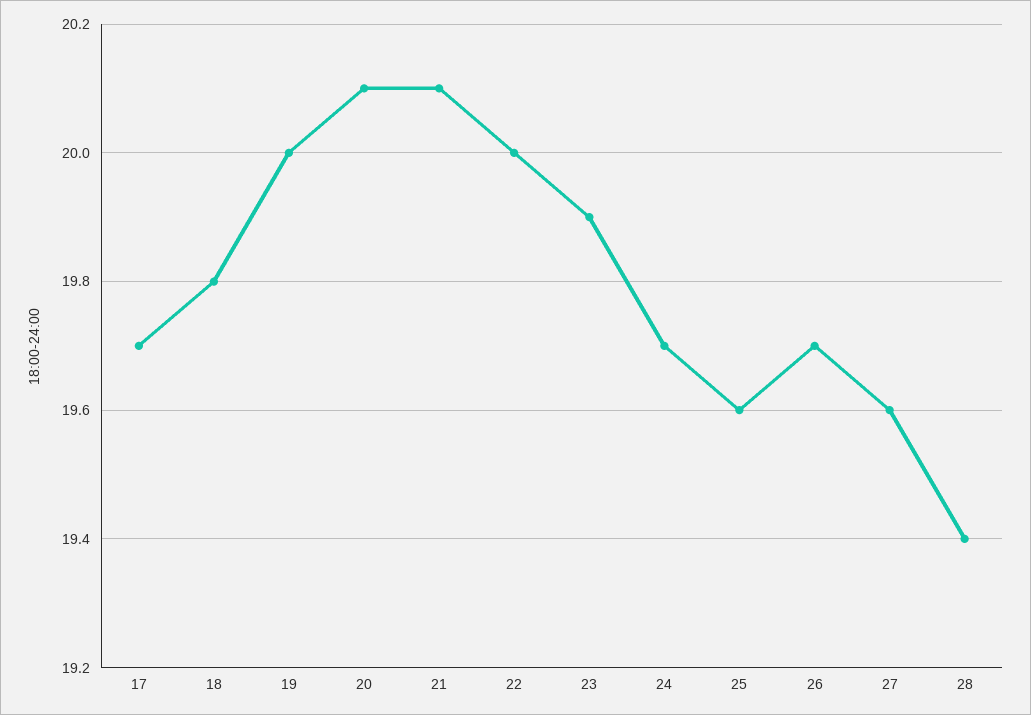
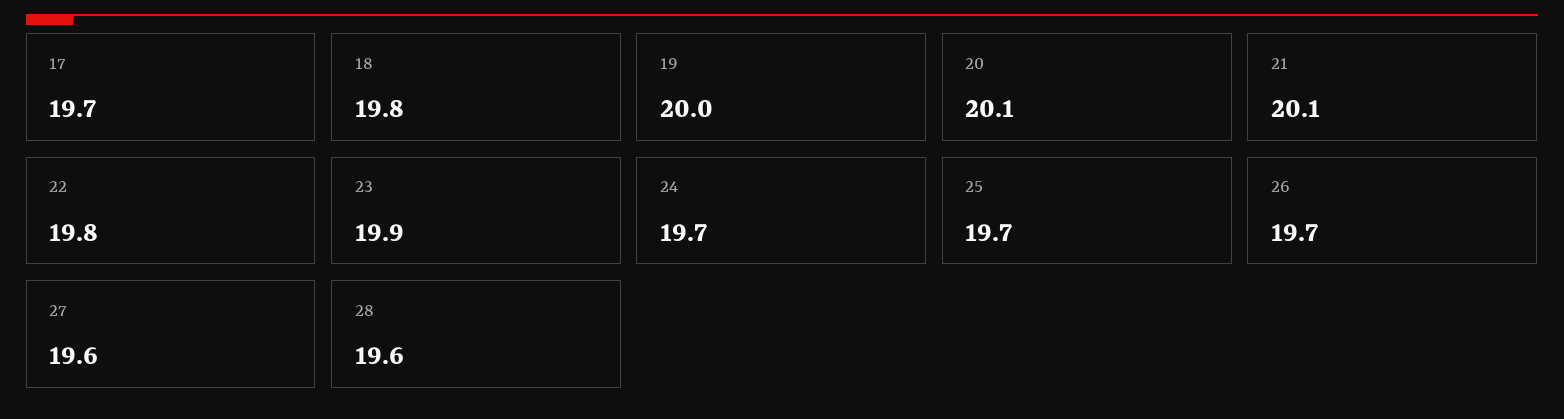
22: 20 -> 19.8
25: 19.6 -> 19.7
28: 19.4 -> 19.6

